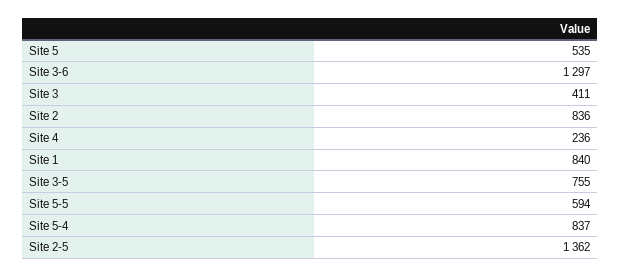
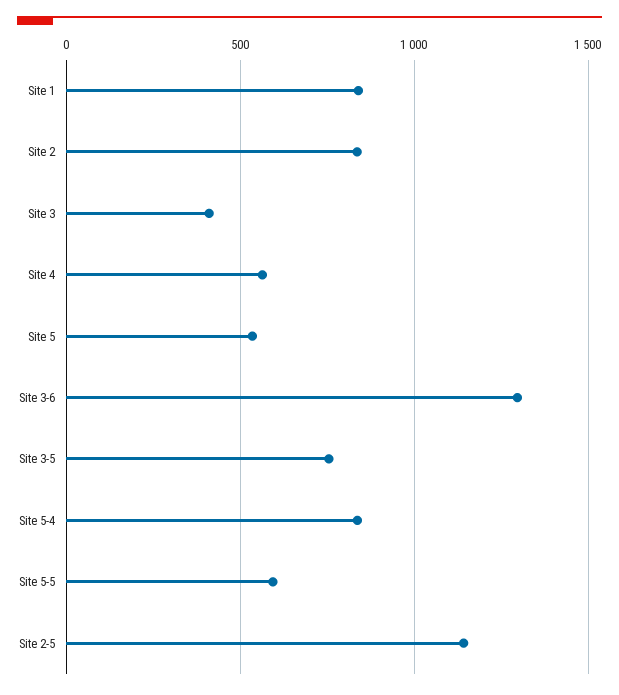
Site 4: 236 -> 550
Site 2-5: 1362 -> 1150

